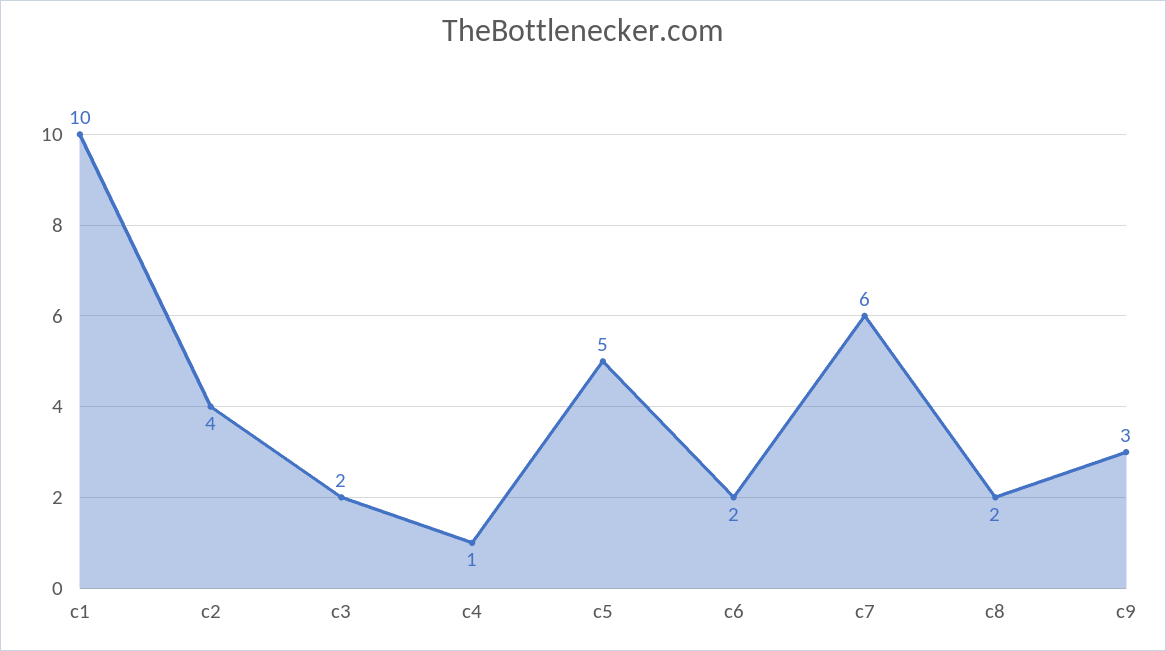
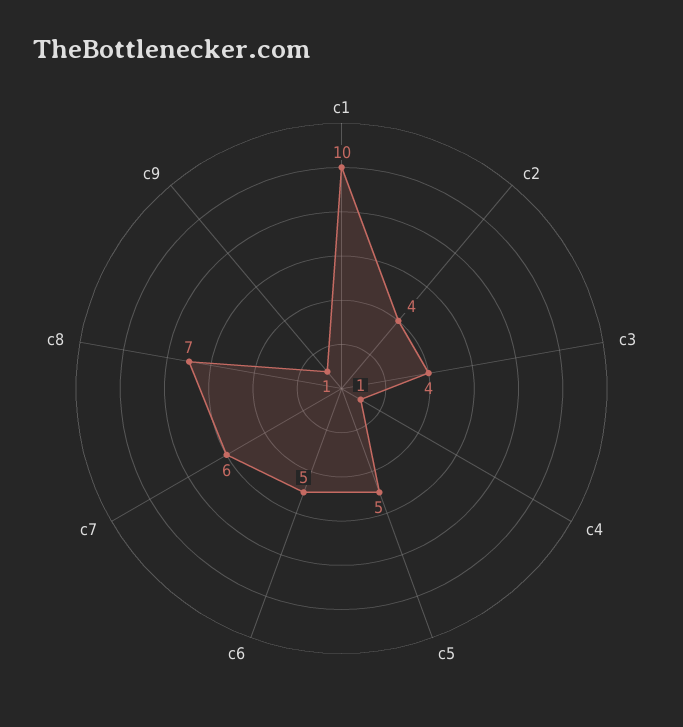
c3: 2 -> 4
c6: 2 -> 5
c8: 2 -> 7
c9: 3 -> 1

